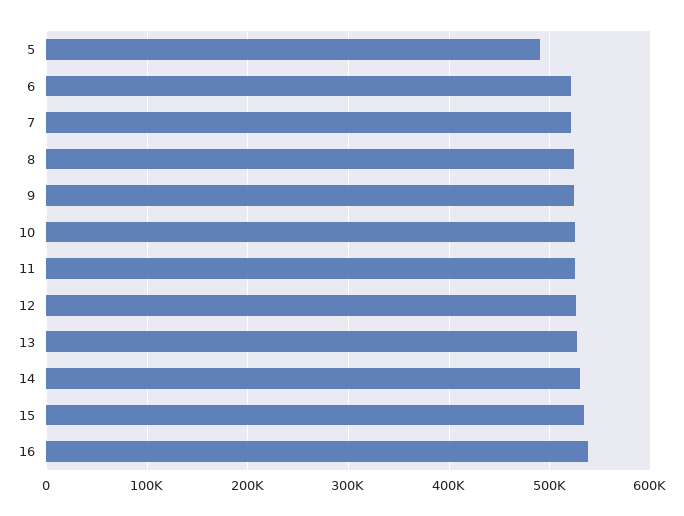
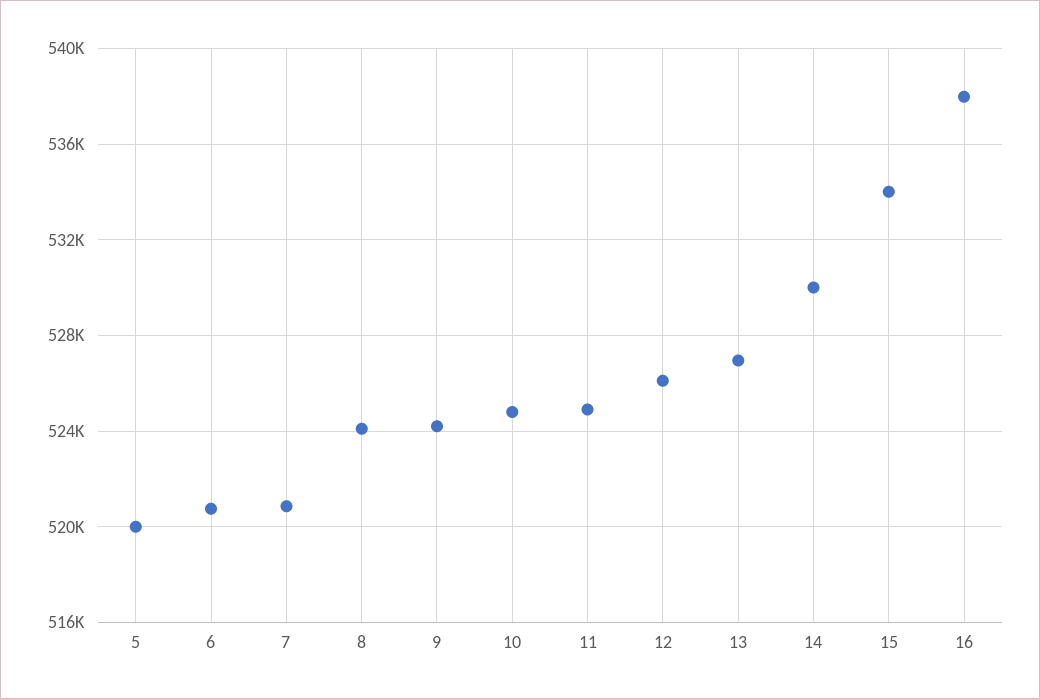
5: 490000 -> 520000

